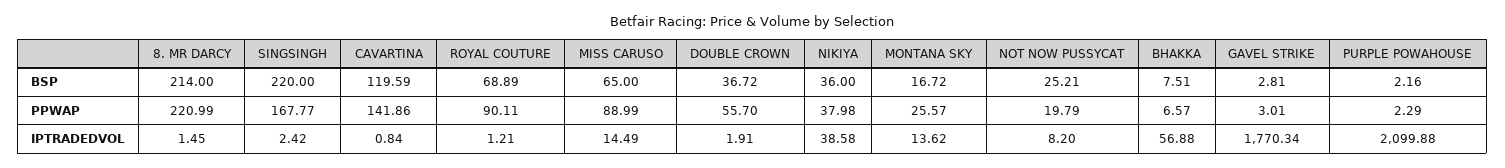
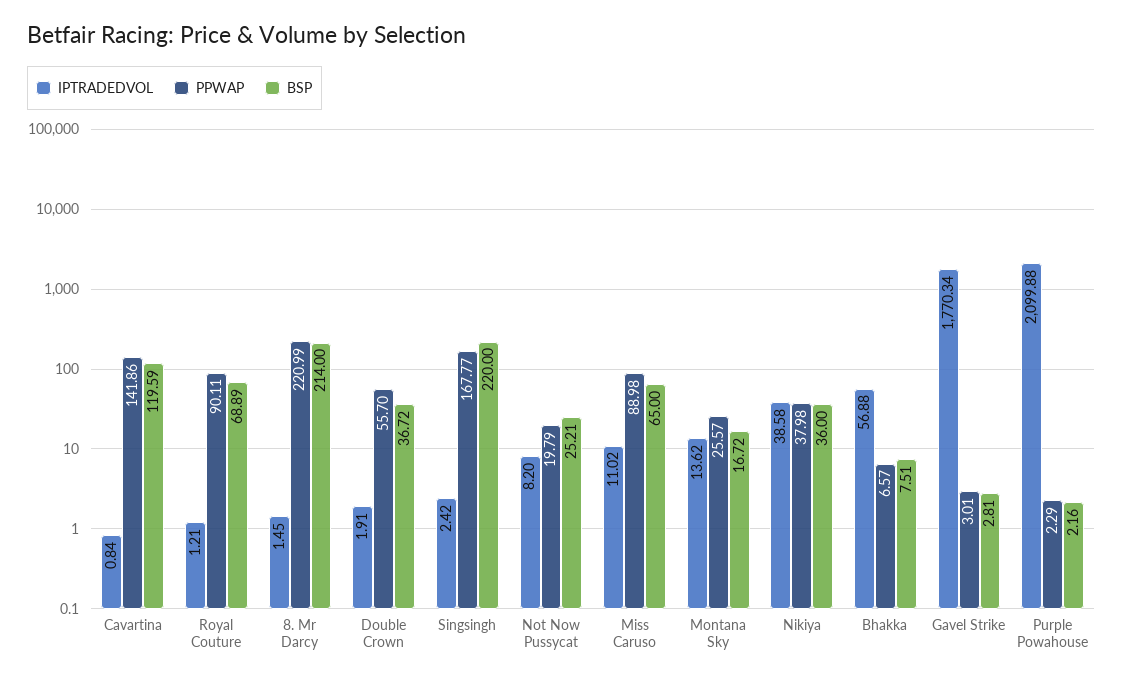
PPWAP, MISS CARUSO: 88.99 -> 88.98
IPTRADEDVOL, MISS CARUSO: 14.49 -> 11.02

